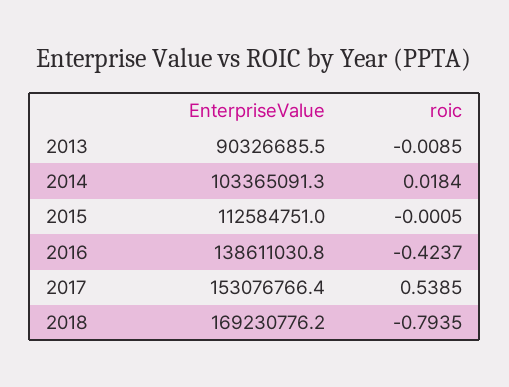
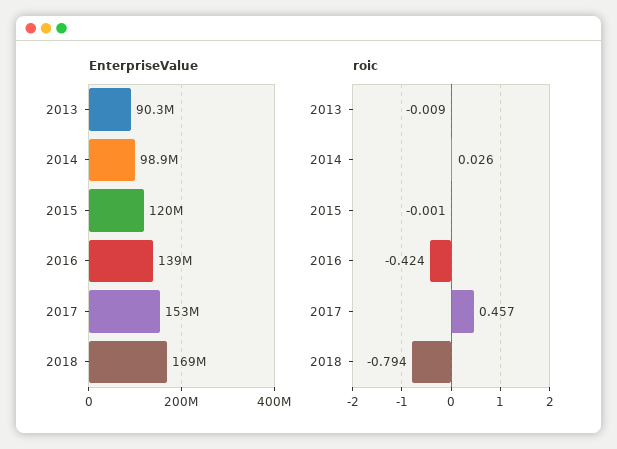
EnterpriseValue, 2014: 103365091.3 -> 98900000
roic, 2014: 0.0184 -> 0.026
EnterpriseValue, 2015: 112584751 -> 120000000
roic, 2017: 0.5385 -> 0.457

